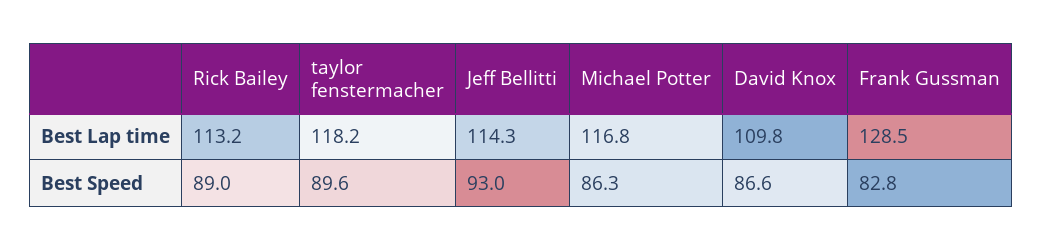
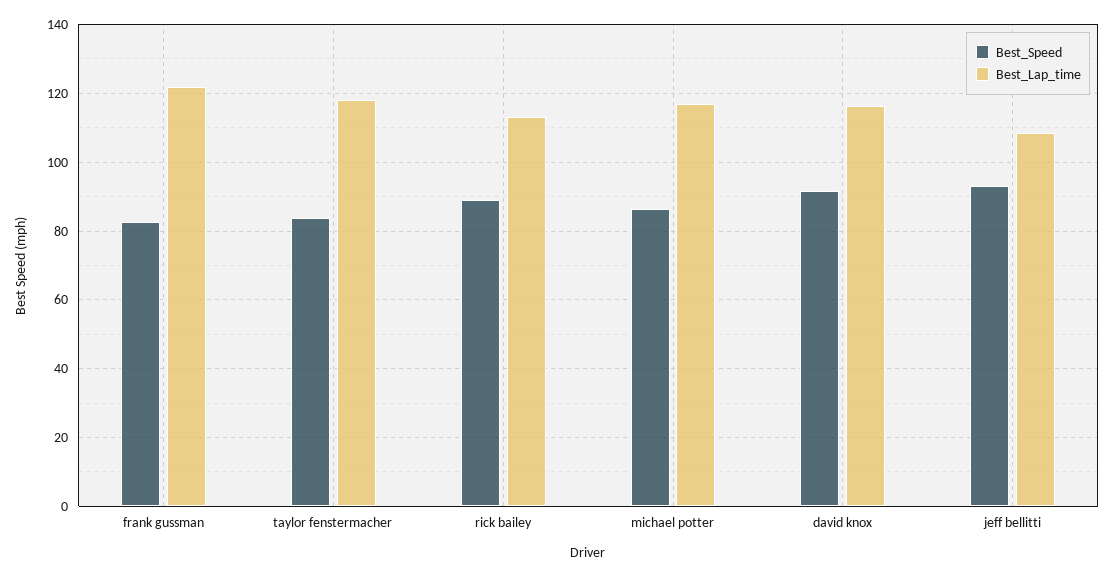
Best Lap time, Jeff Bellitti: 114.3 -> 108
Best Lap time, David Knox: 109.8 -> 116
Best Lap time, Frank Gussman: 128.5 -> 122
Best Speed, taylor fenstermacher: 89.6 -> 84
Best Speed, David Knox: 86.6 -> 92

